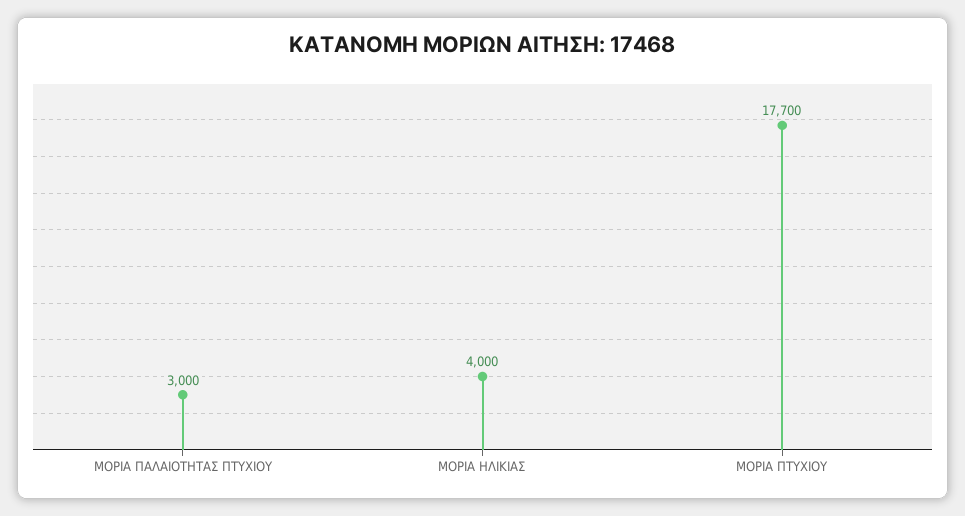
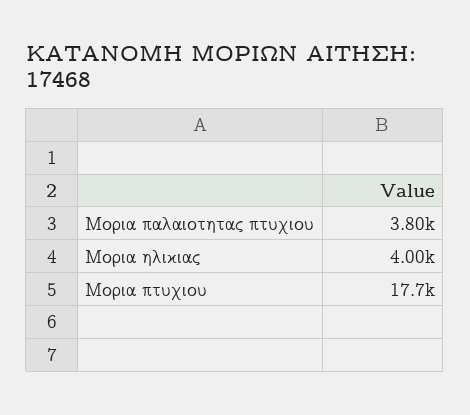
ΜΟΡΙΑ ΠΑΛΑΙΟΤΗΤΑΣ ΠΤΥΧΙΟΥ: 3000 -> 3800

